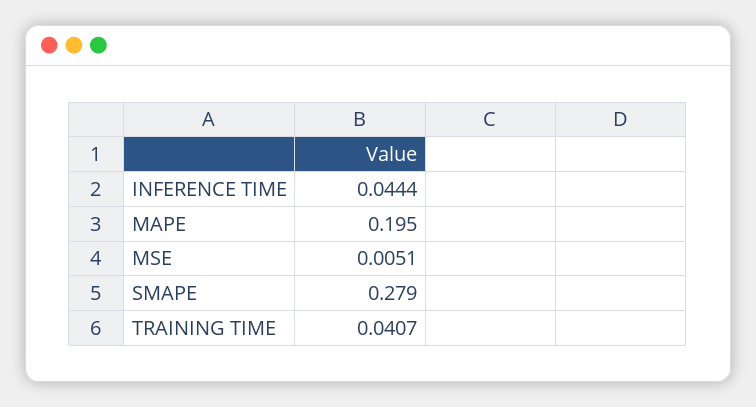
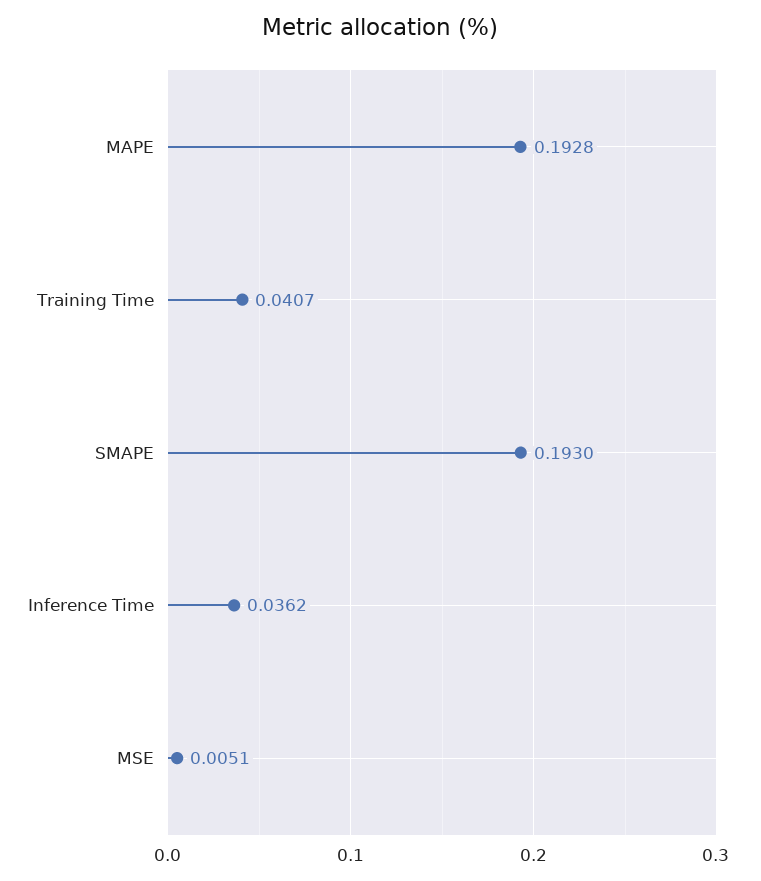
INFERENCE TIME: 0.0444 -> 0.0362
MAPE: 0.195 -> 0.1928
SMAPE: 0.279 -> 0.193

